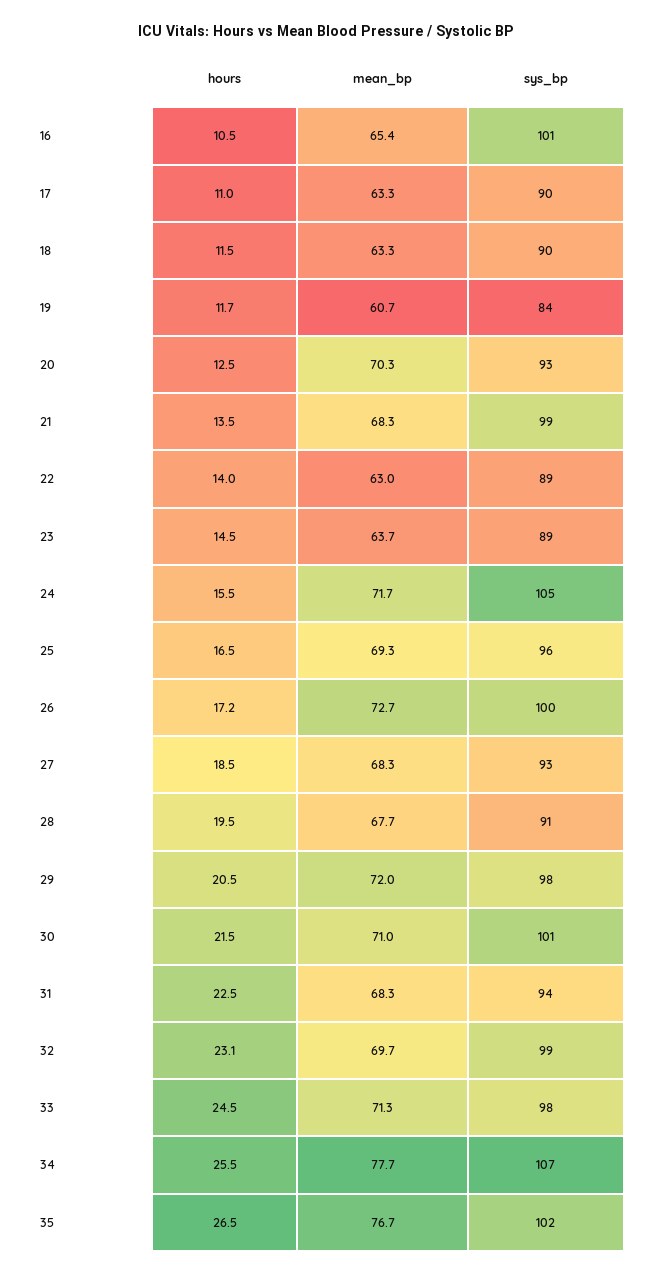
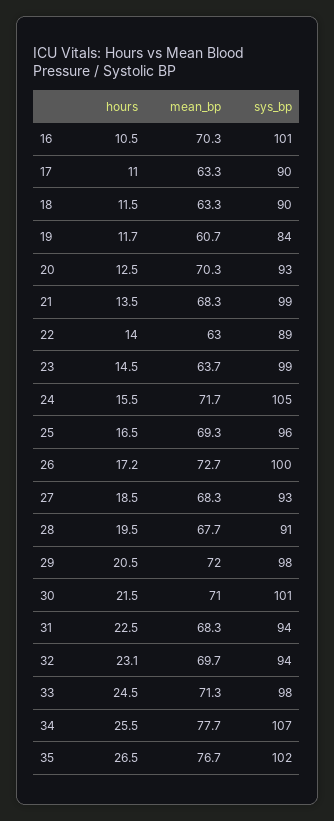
mean_bp, 16: 65.4 -> 70.3
sys_bp, 23: 89 -> 99
sys_bp, 32: 99 -> 94

